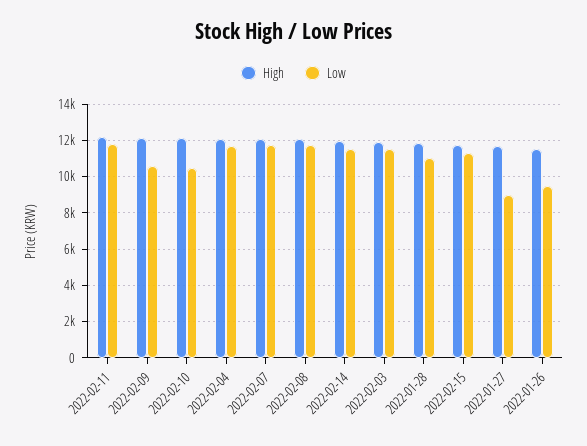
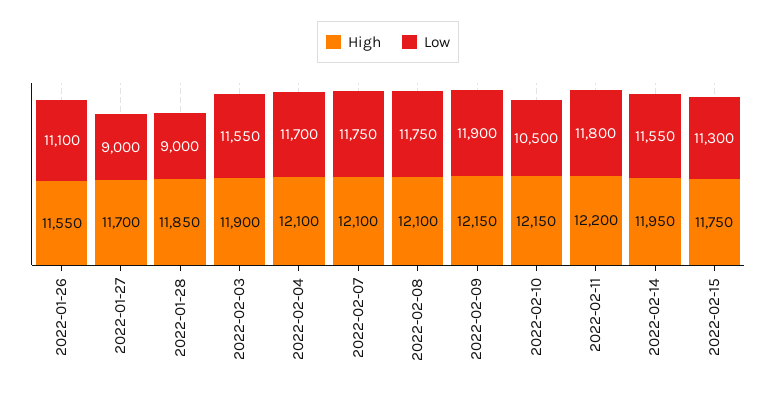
Low, 2022-02-09: 10500 -> 11900
Low, 2022-01-28: 11000 -> 9000
Low, 2022-01-26: 9500 -> 11100

